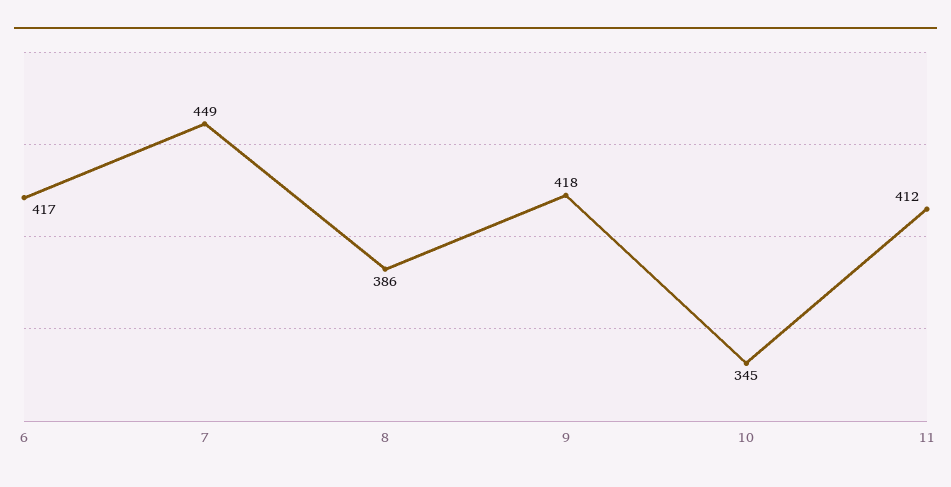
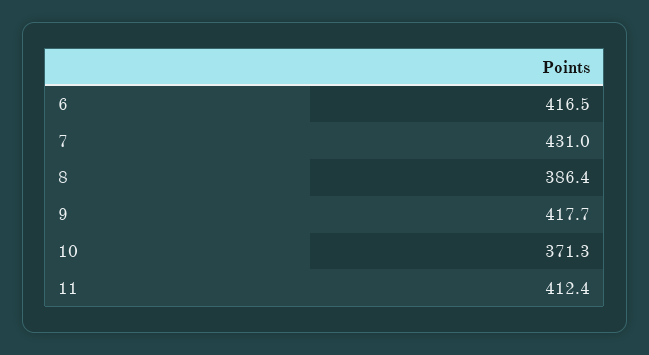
7: 449 -> 431
10: 345 -> 371.3

